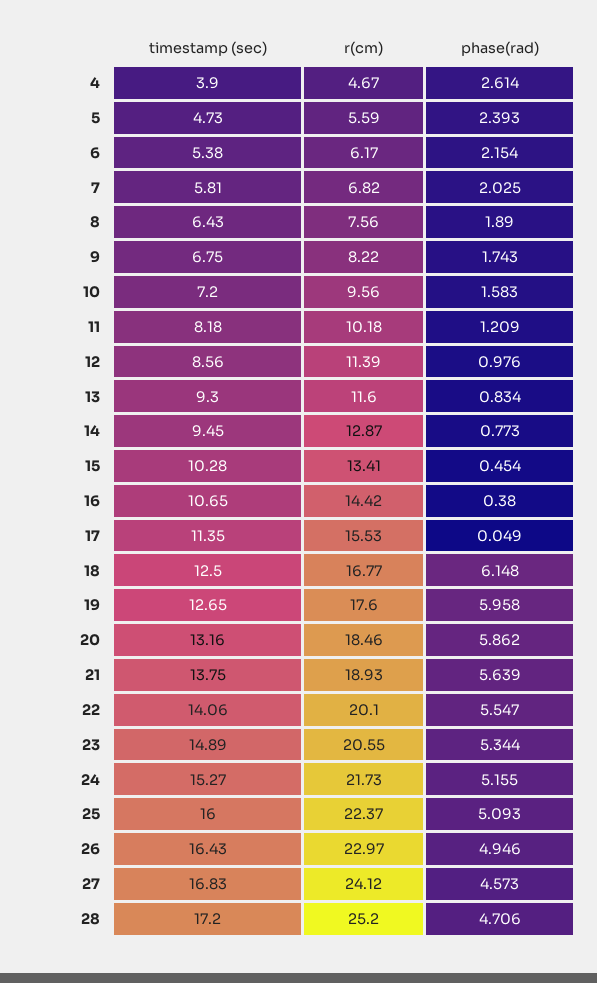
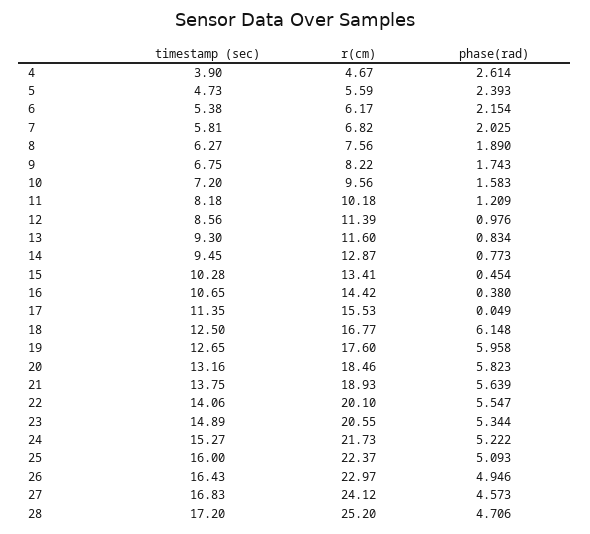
timestamp (sec), 8: 6.43 -> 6.27
phase(rad), 20: 5.862 -> 5.823
phase(rad), 24: 5.155 -> 5.222

